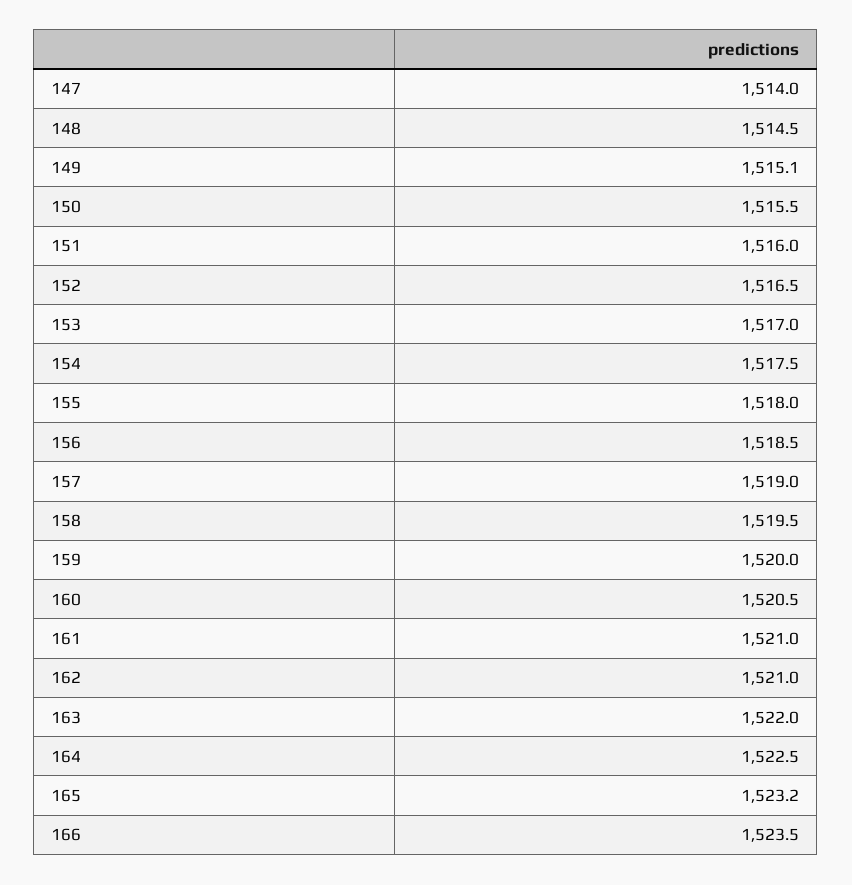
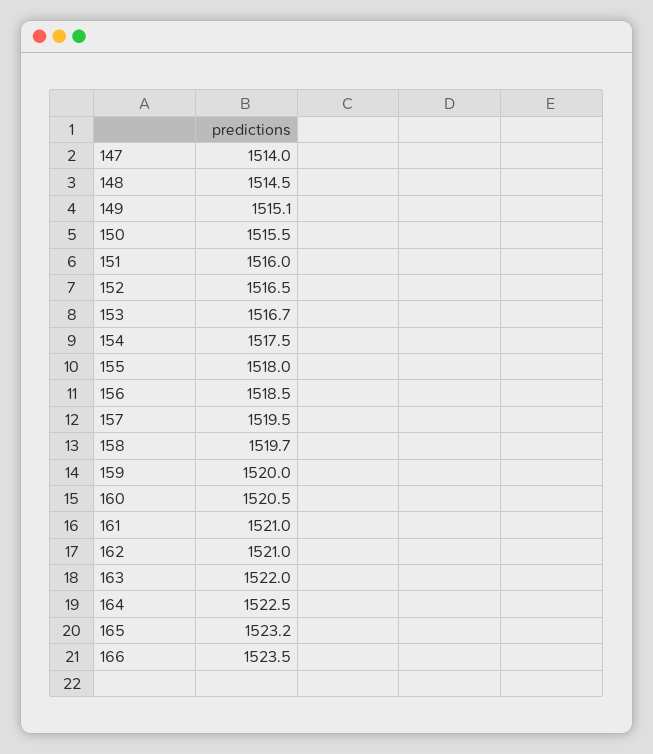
153: 1517 -> 1516.7
157: 1519 -> 1519.5
158: 1519.5 -> 1519.7

